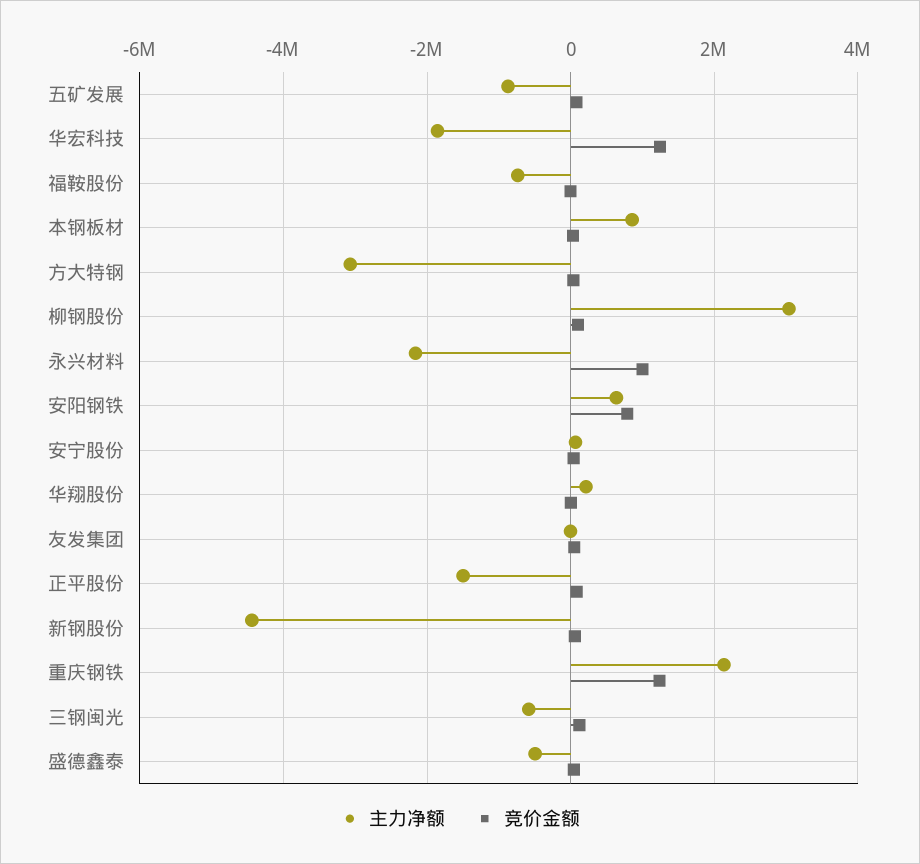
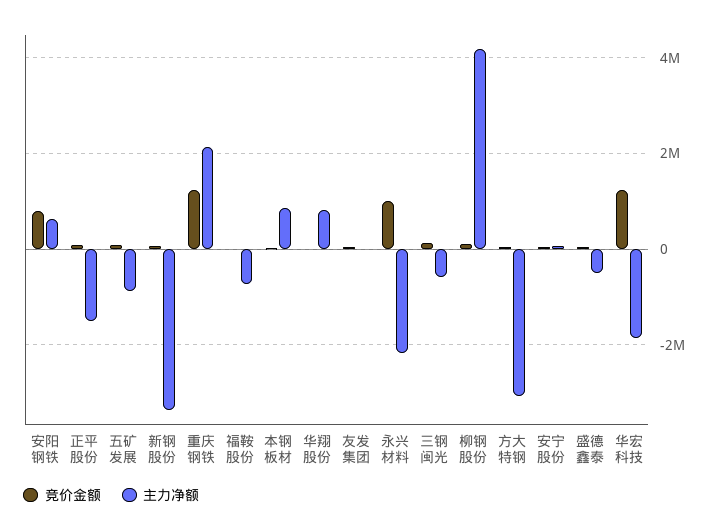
主力净额, 柳钢股份: 3000000 -> 4200000
主力净额, 华翔股份: 200000 -> 800000
主力净额, 新钢股份: -4400000 -> -3400000

